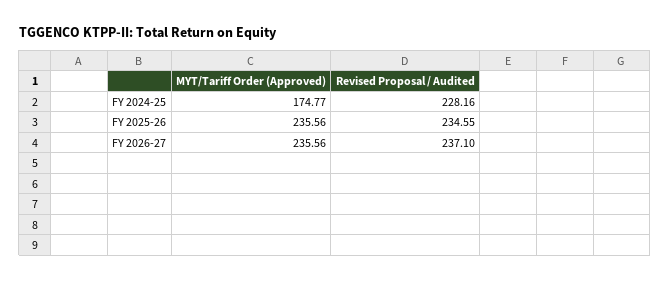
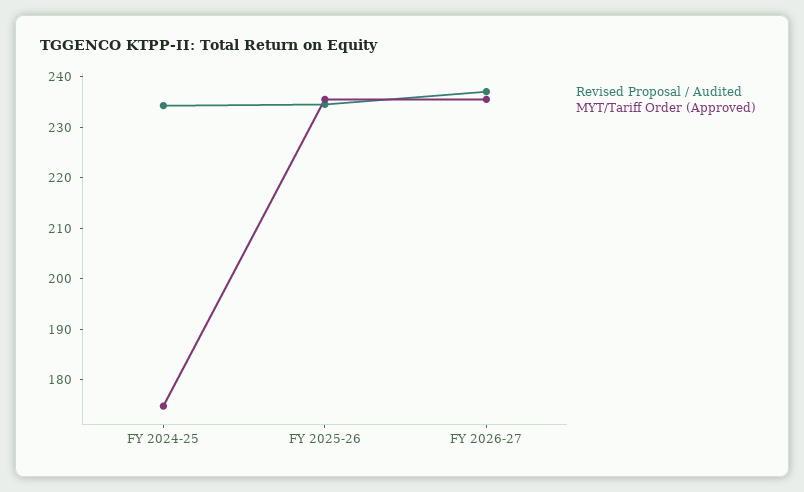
Revised Proposal / Audited, FY 2024-25: 228.16 -> 234

